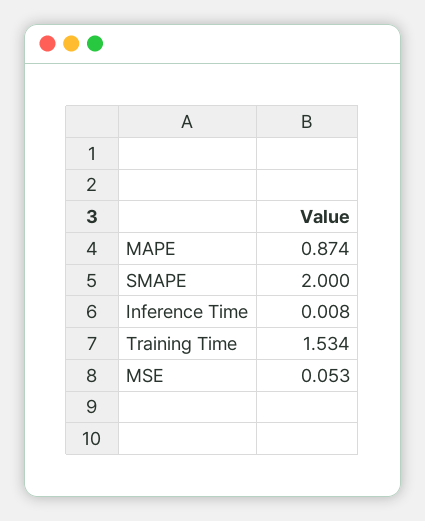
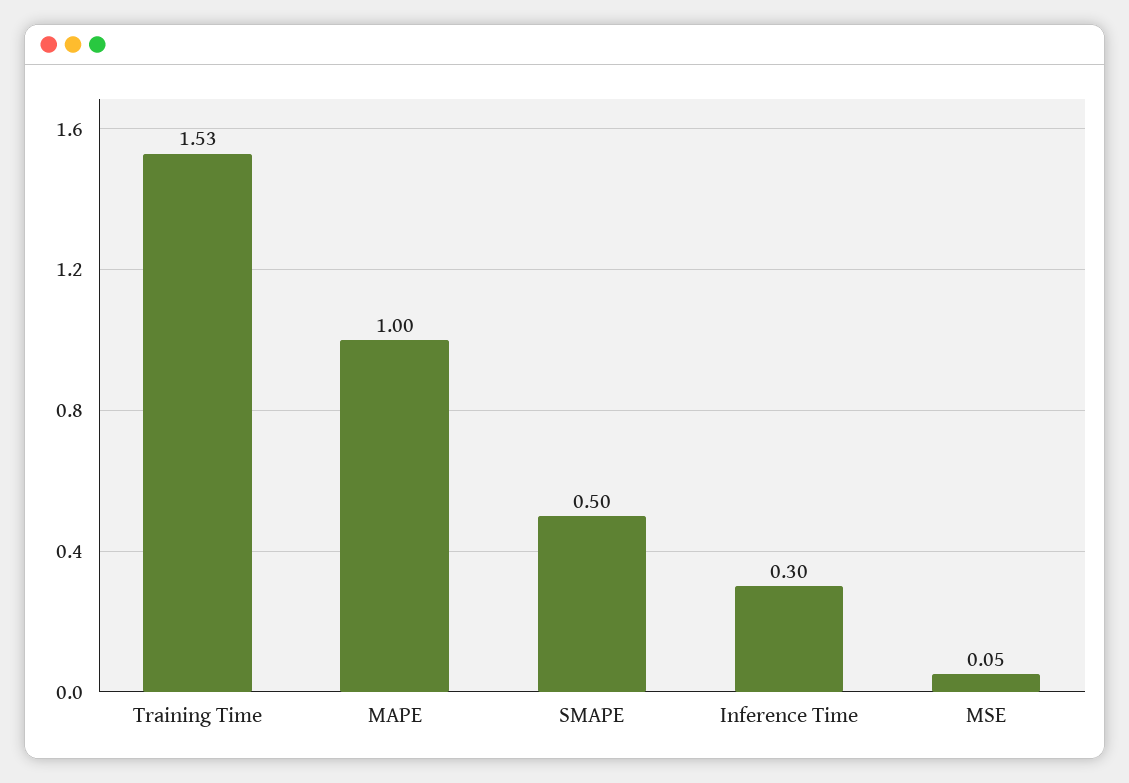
MAPE: 0.874 -> 1
SMAPE: 2 -> 0.5
Inference Time: 0.008 -> 0.3

